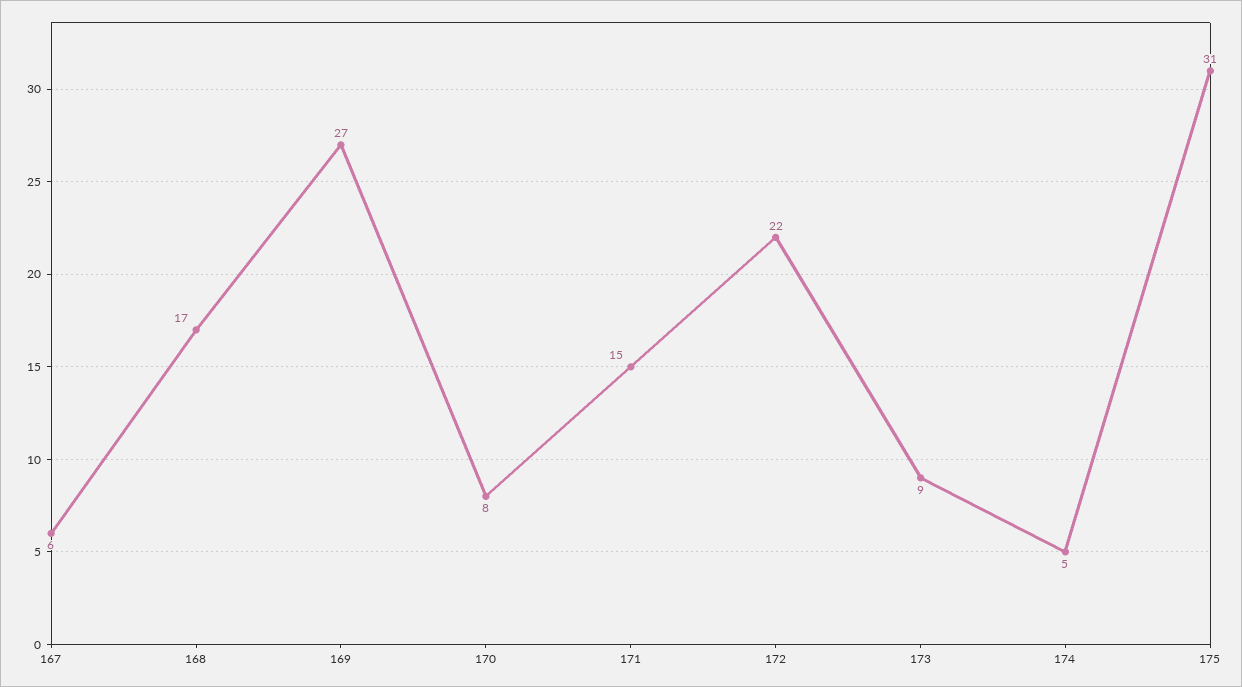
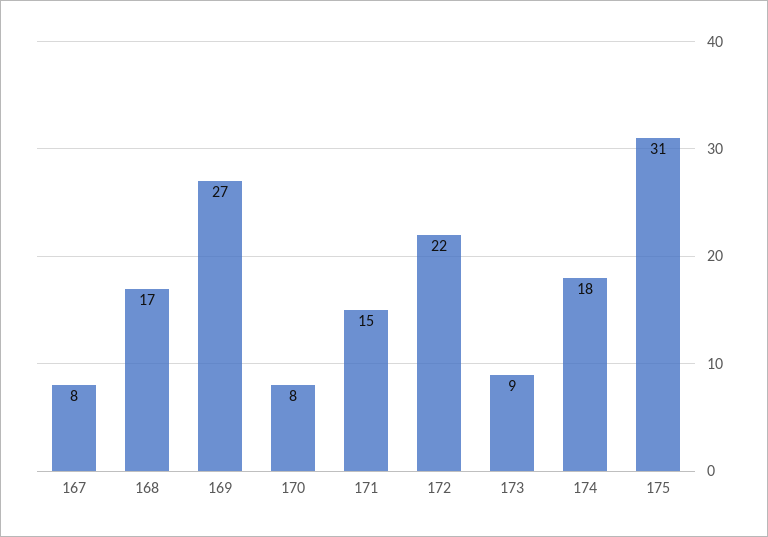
167: 6 -> 8
174: 5 -> 18

